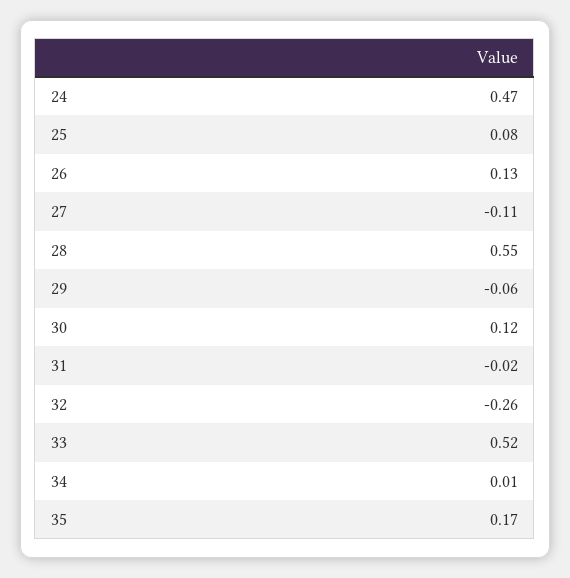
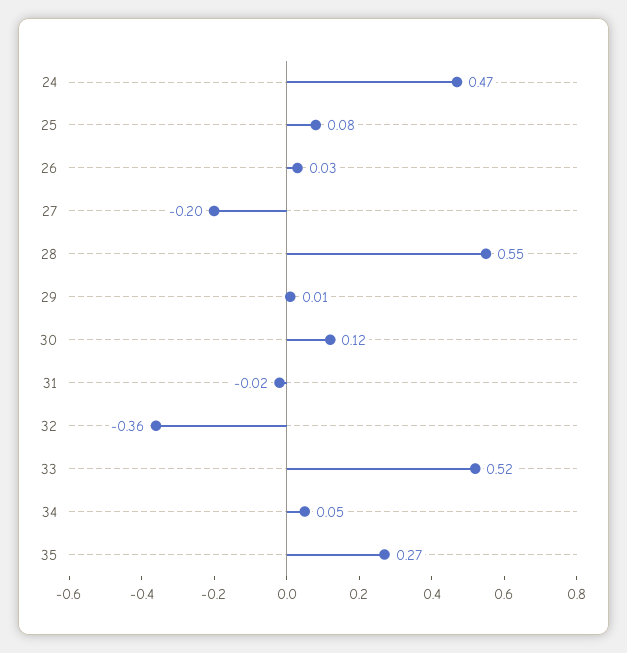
26: 0.13 -> 0.03
27: -0.11 -> -0.2
29: -0.06 -> 0.01
32: -0.26 -> -0.36
34: 0.01 -> 0.05
35: 0.17 -> 0.27

